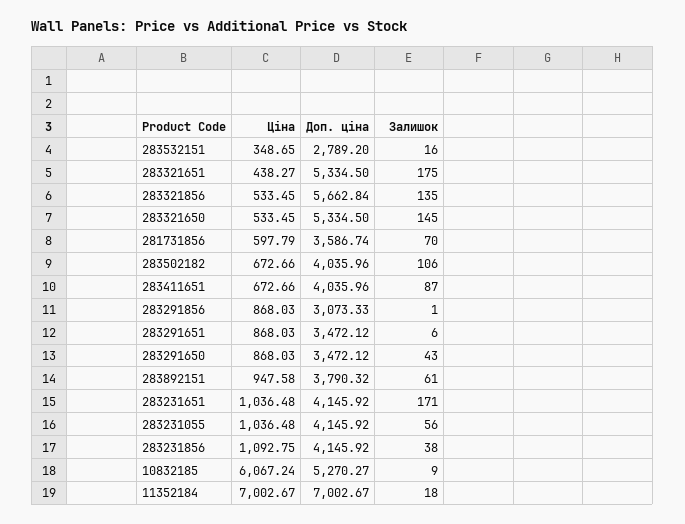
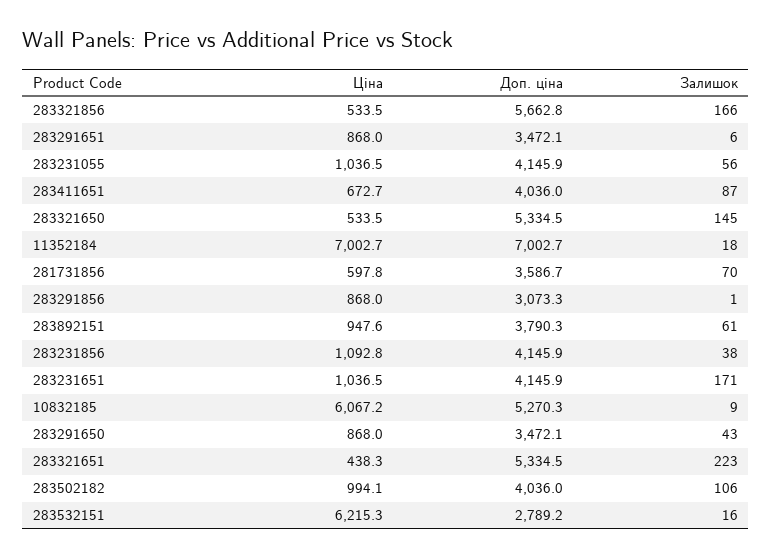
Ціна, 283532151: 348.65 -> 6215.3
Залишок, 283321651: 175 -> 223
Залишок, 283321856: 135 -> 166
Ціна, 283502182: 672.66 -> 994.1

